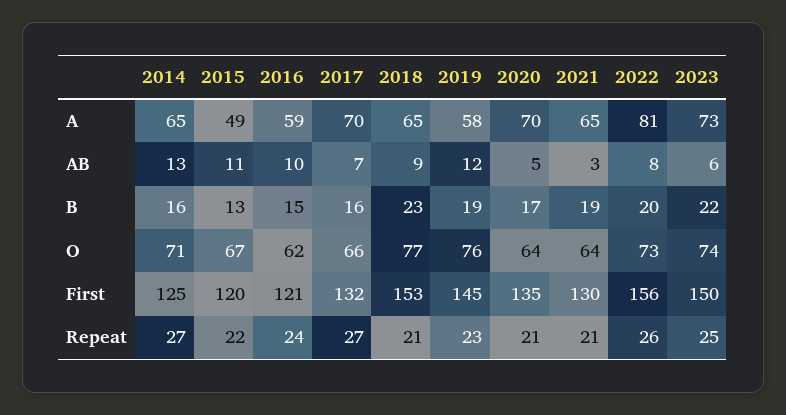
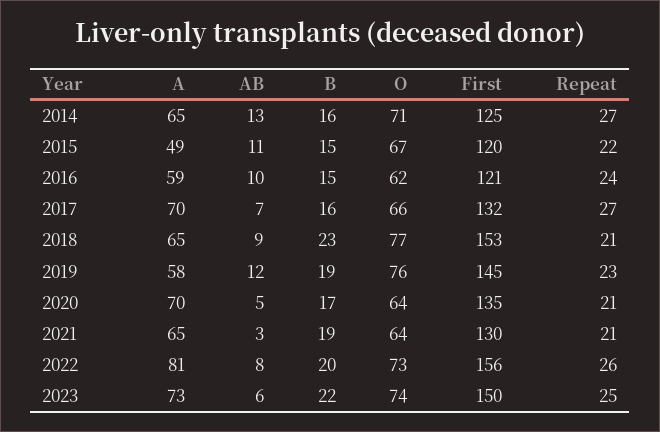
2015, B: 13 -> 15

